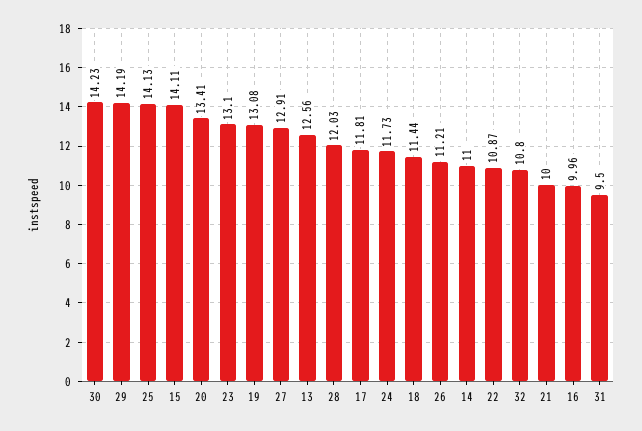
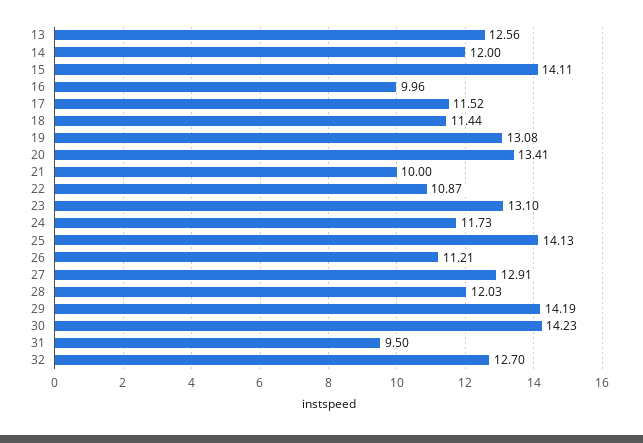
17: 11.81 -> 11.52
14: 11 -> 12
32: 10.8 -> 12.7

